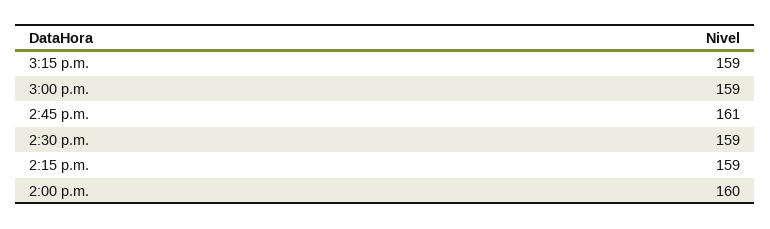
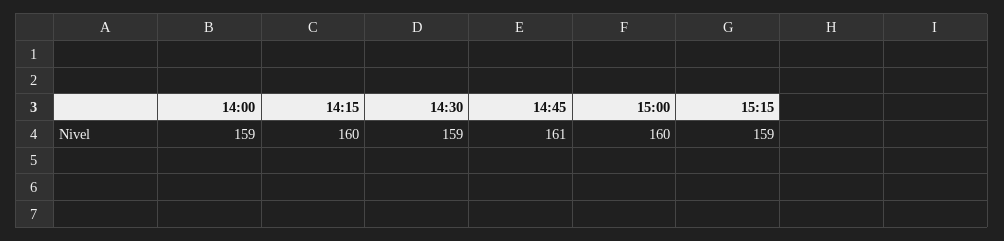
3:00 p.m.: 159 -> 160
2:15 p.m.: 159 -> 160
2:00 p.m.: 160 -> 159

